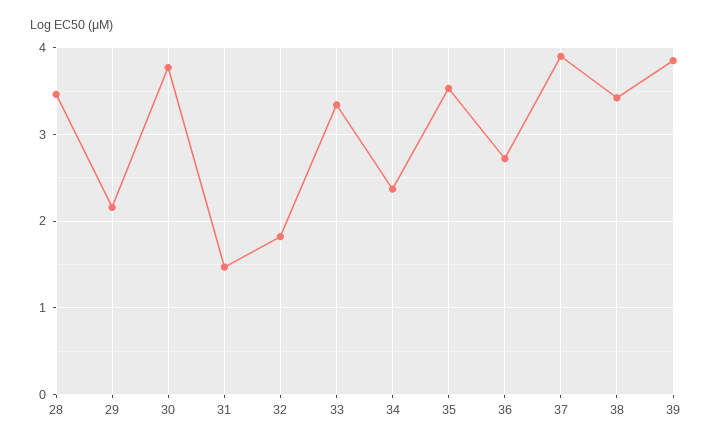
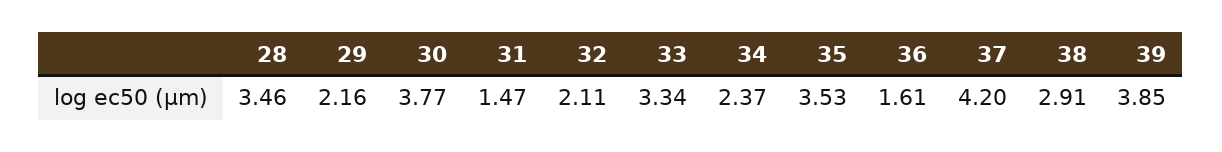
32: 1.8 -> 2.11
36: 2.7 -> 1.61
37: 3.9 -> 4.2
38: 3.4 -> 2.91

